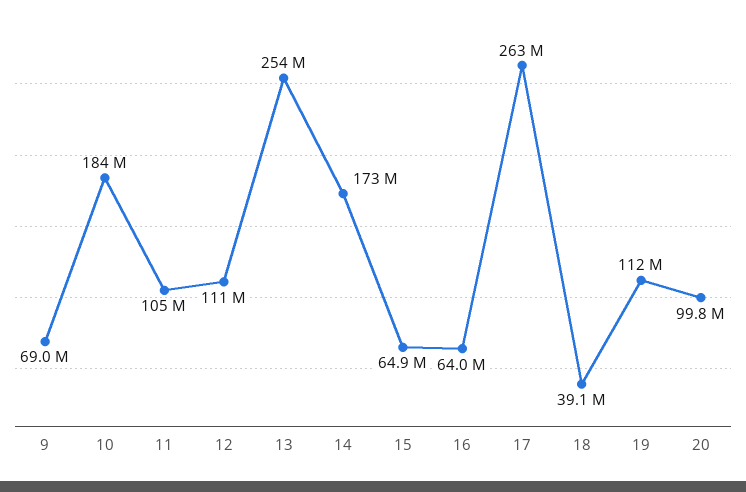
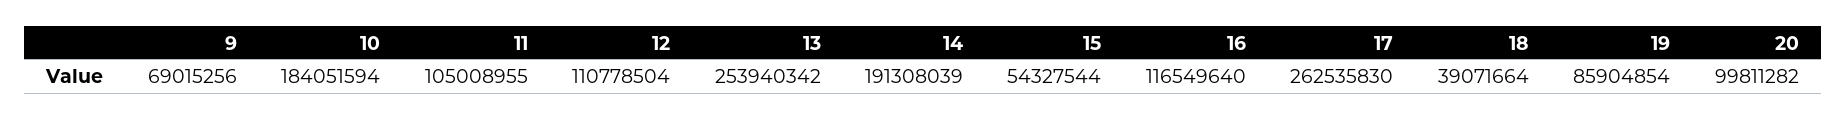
14: 173000000 -> 191308039
15: 64900000 -> 54327544
16: 64000000 -> 116549640
19: 112000000 -> 85904854

